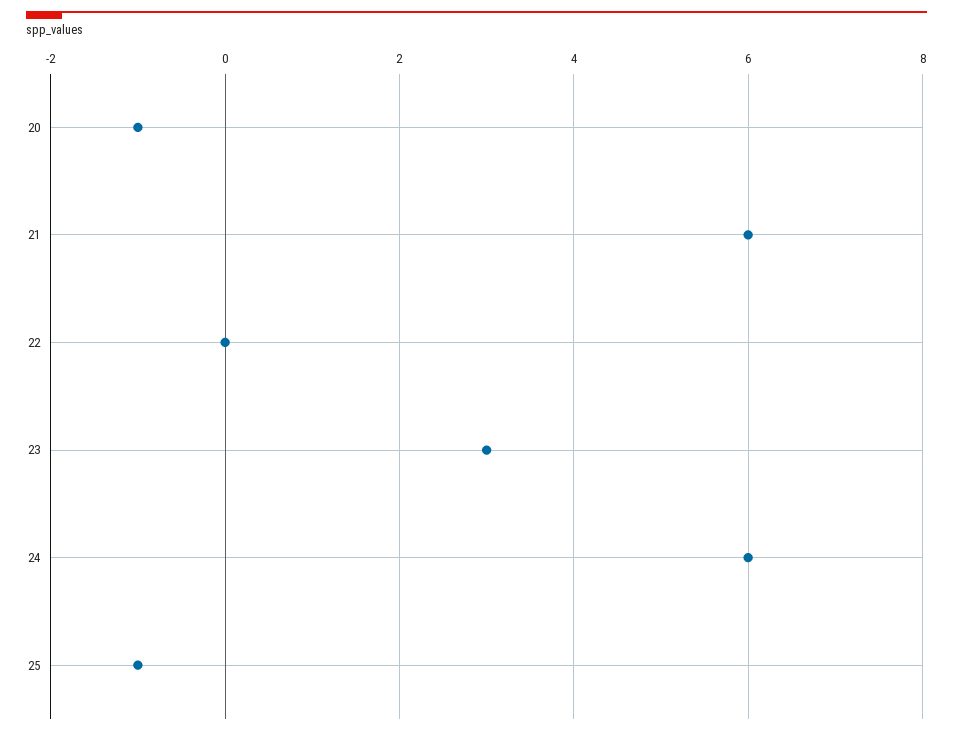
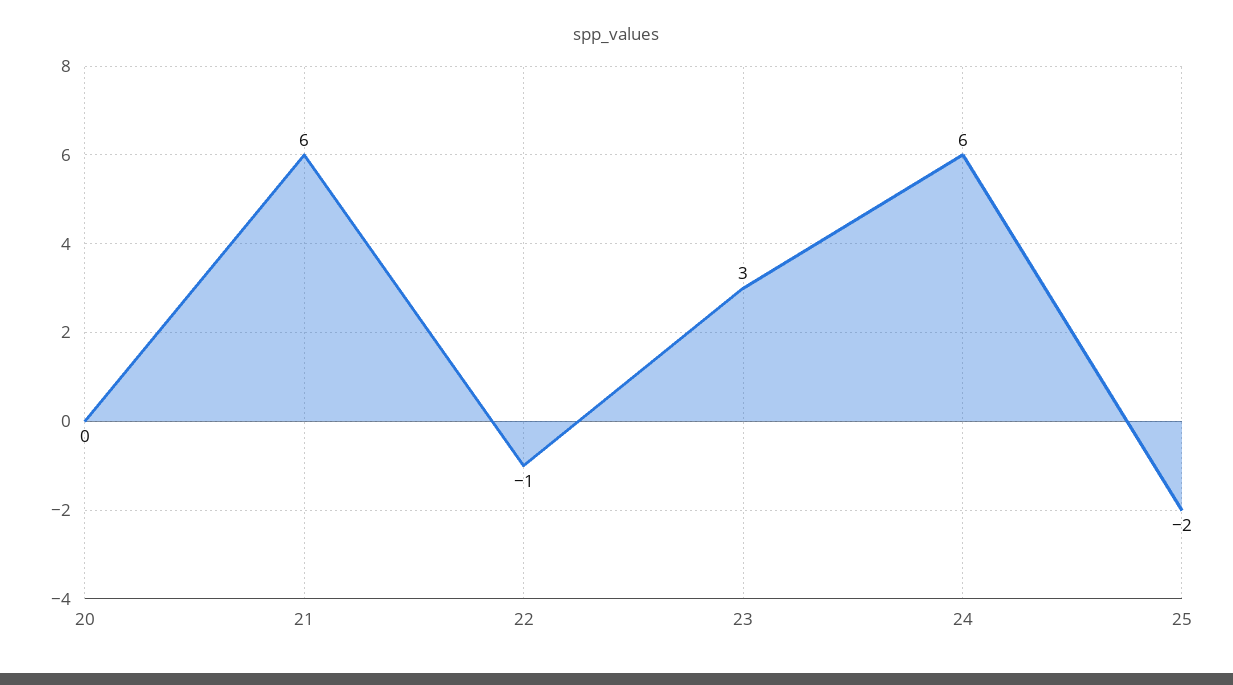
20: -1 -> 0
22: 0 -> -1
25: -1 -> -2

